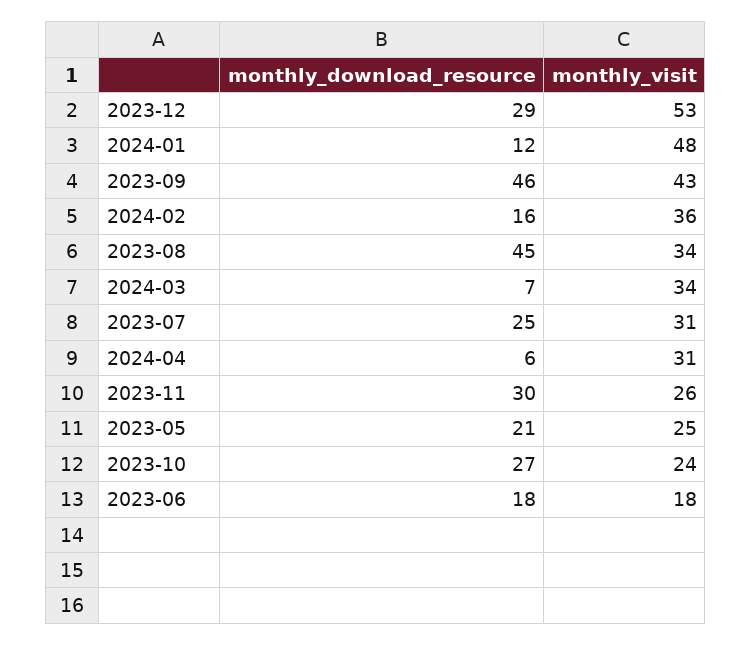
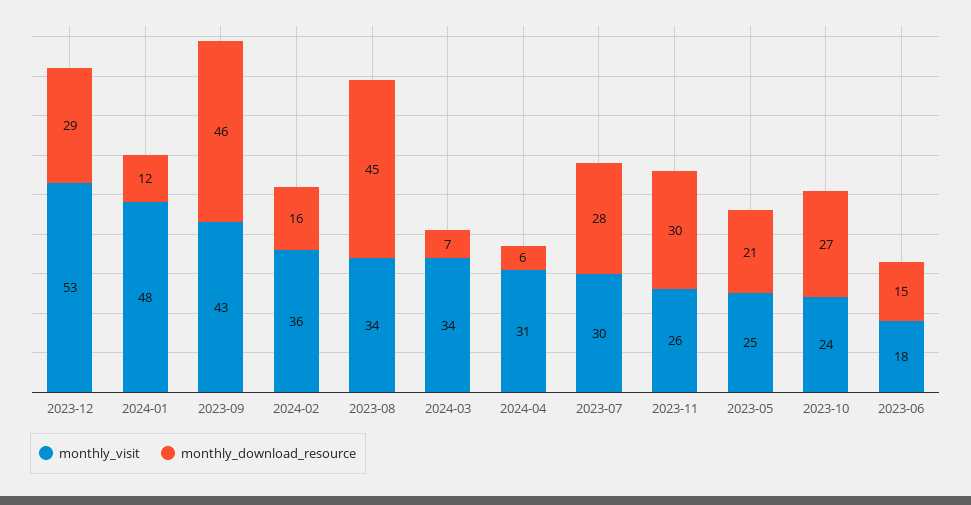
monthly_download_resource, 2023-07: 25 -> 28
monthly_visit, 2023-07: 31 -> 30
monthly_download_resource, 2023-06: 18 -> 15

